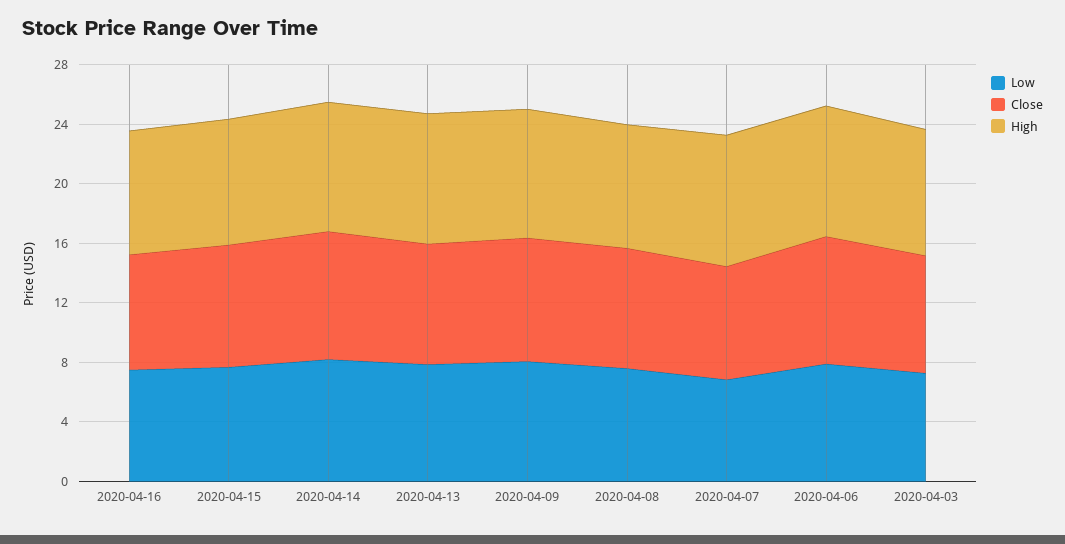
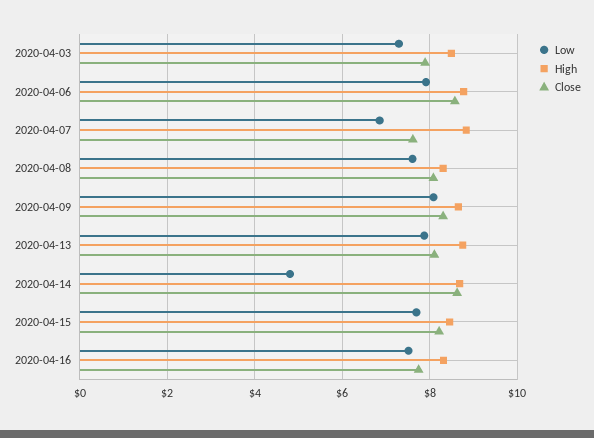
Low, 2020-04-14: 8 -> 4.8

